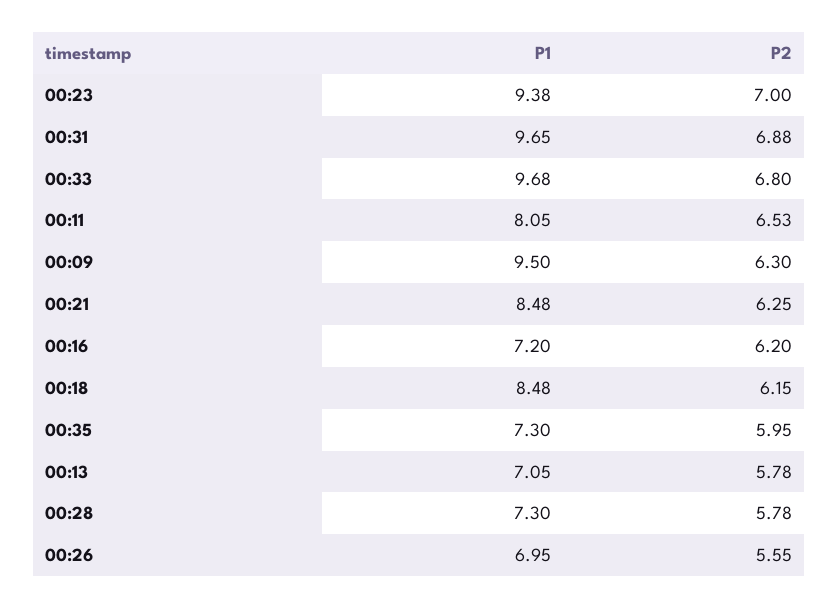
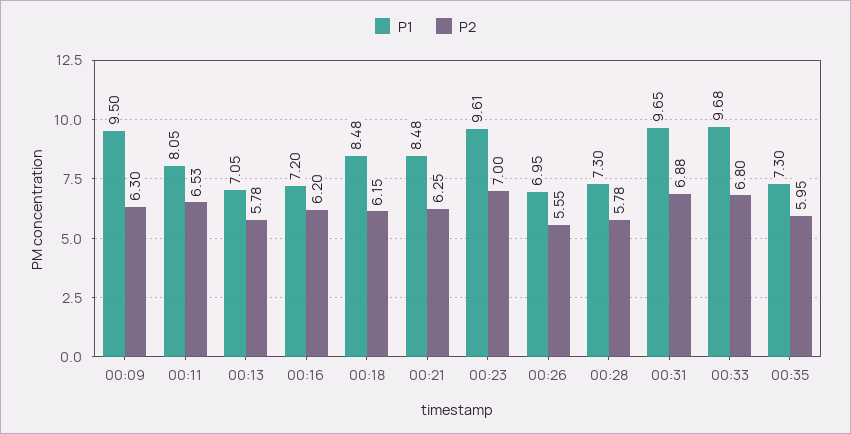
P1, 00:23: 9.38 -> 9.61

